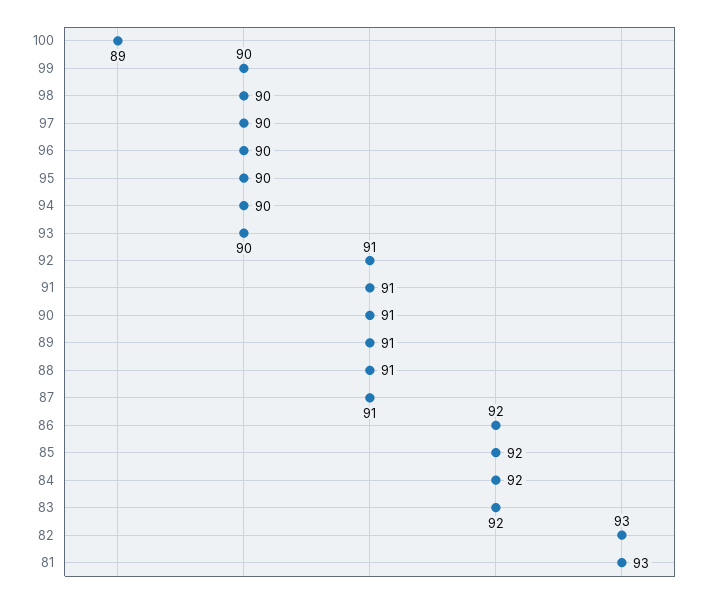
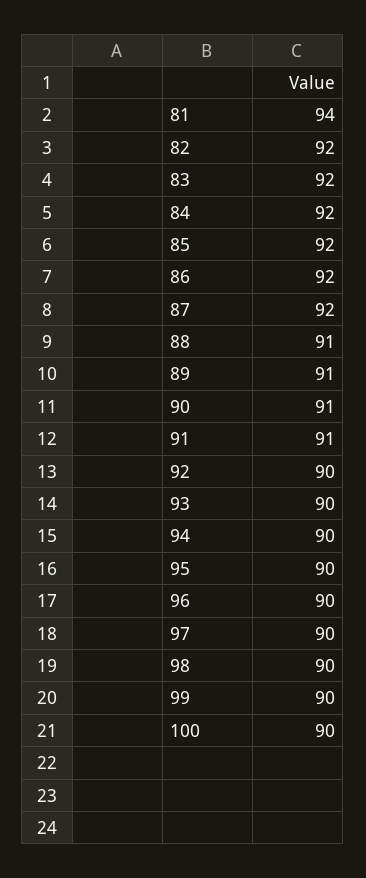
100: 89 -> 90
92: 91 -> 90
87: 91 -> 92
82: 93 -> 92
81: 93 -> 94

